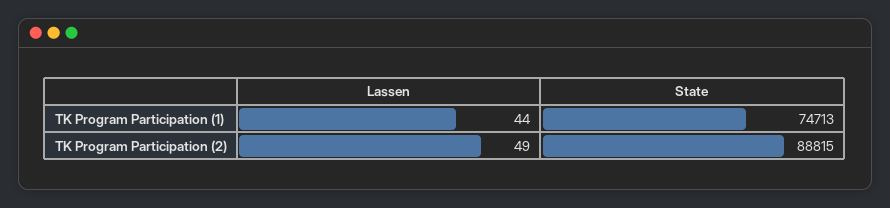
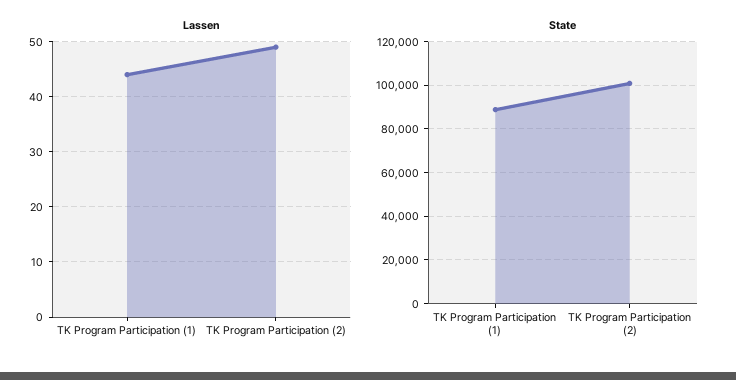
State, TK Program Participation (1): 74713 -> 90000
State, TK Program Participation (2): 88815 -> 100000

